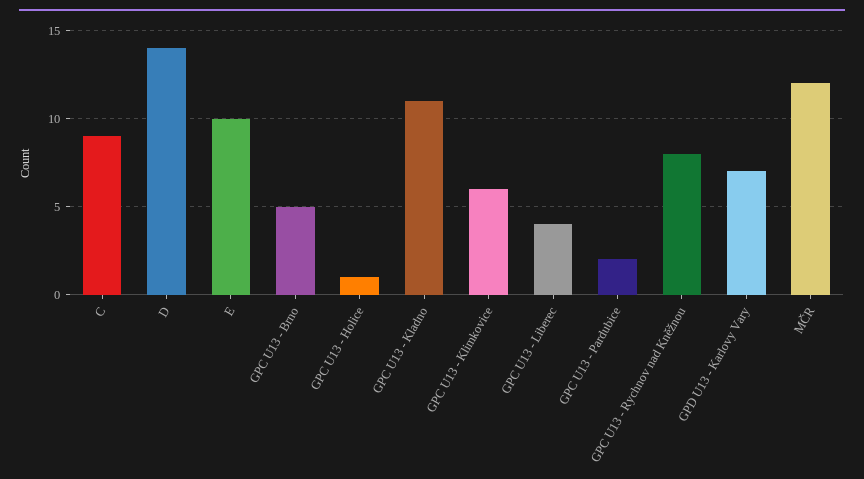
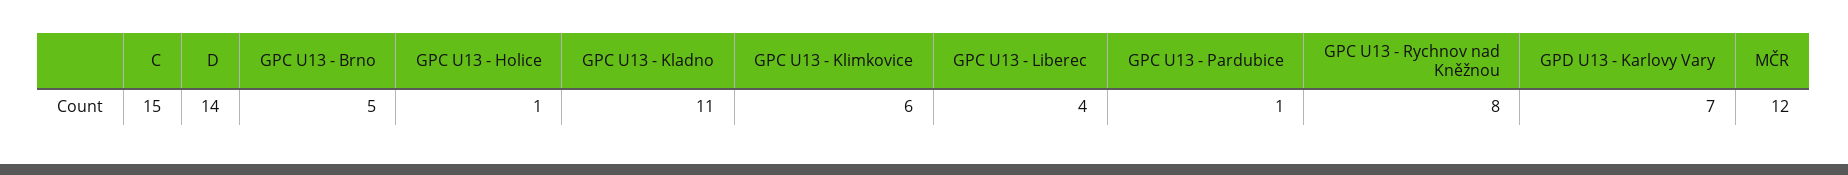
C: 9 -> 15
E: 10 -> none
GPC U13 - Pardubice: 2 -> 1

